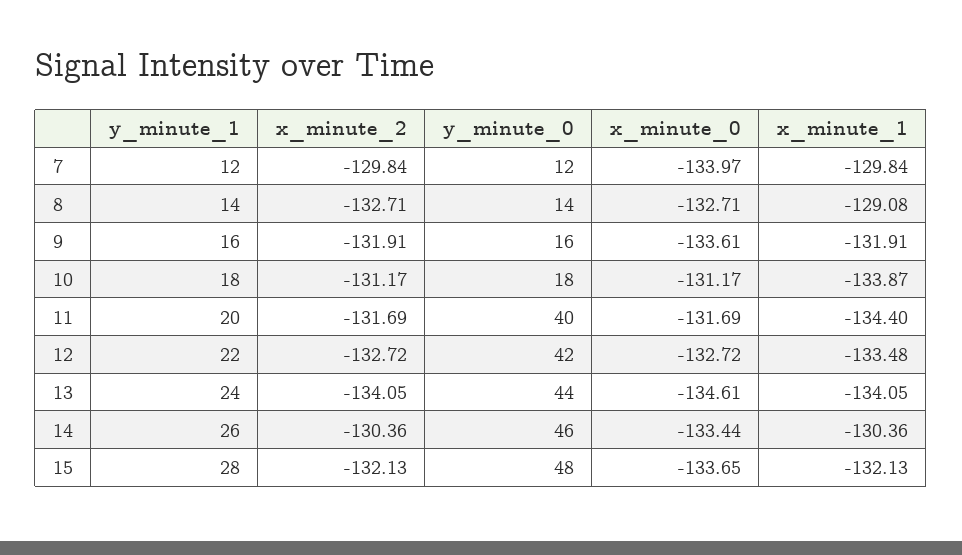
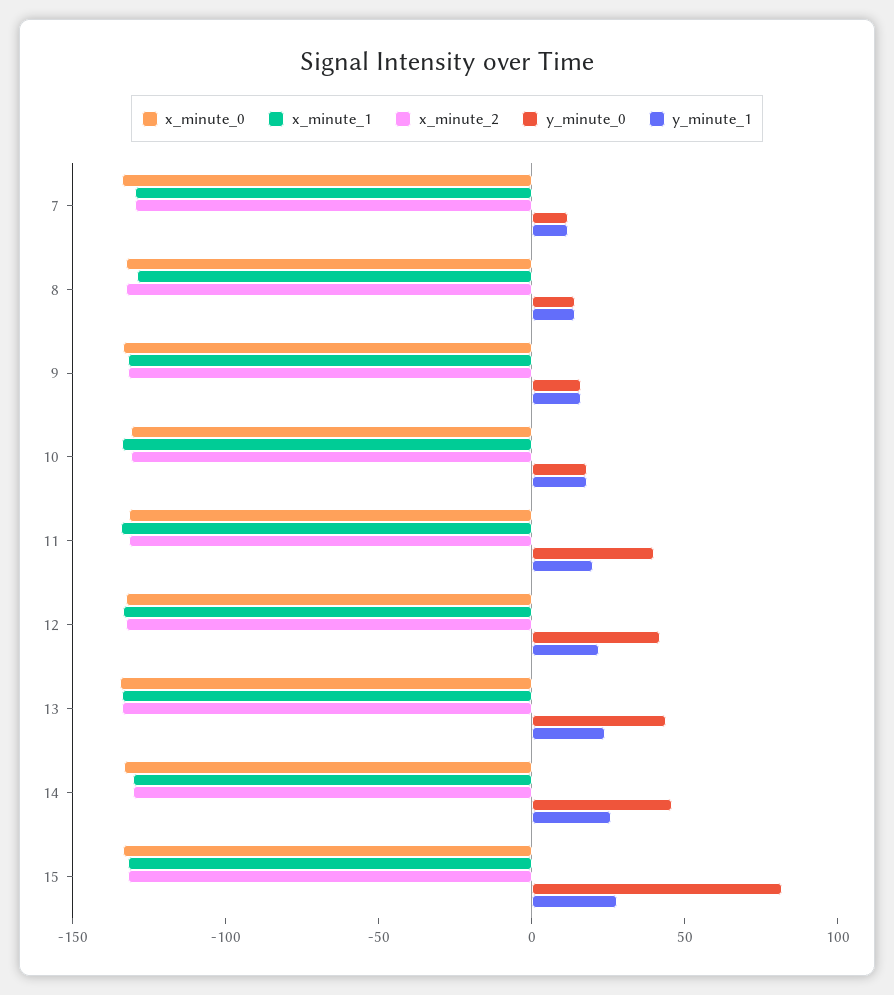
y_minute_0, 15: 48 -> 80

